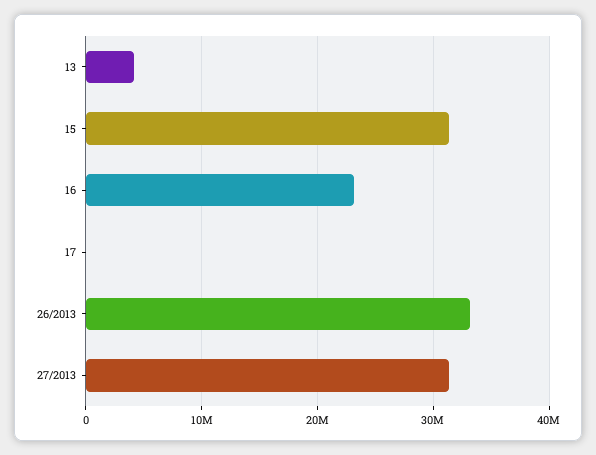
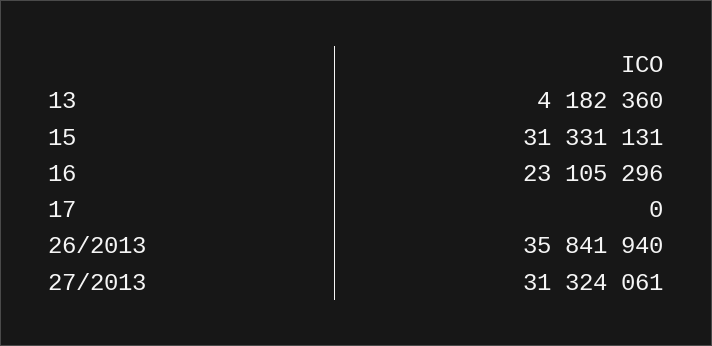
26/2013: 33000000 -> 35841940

